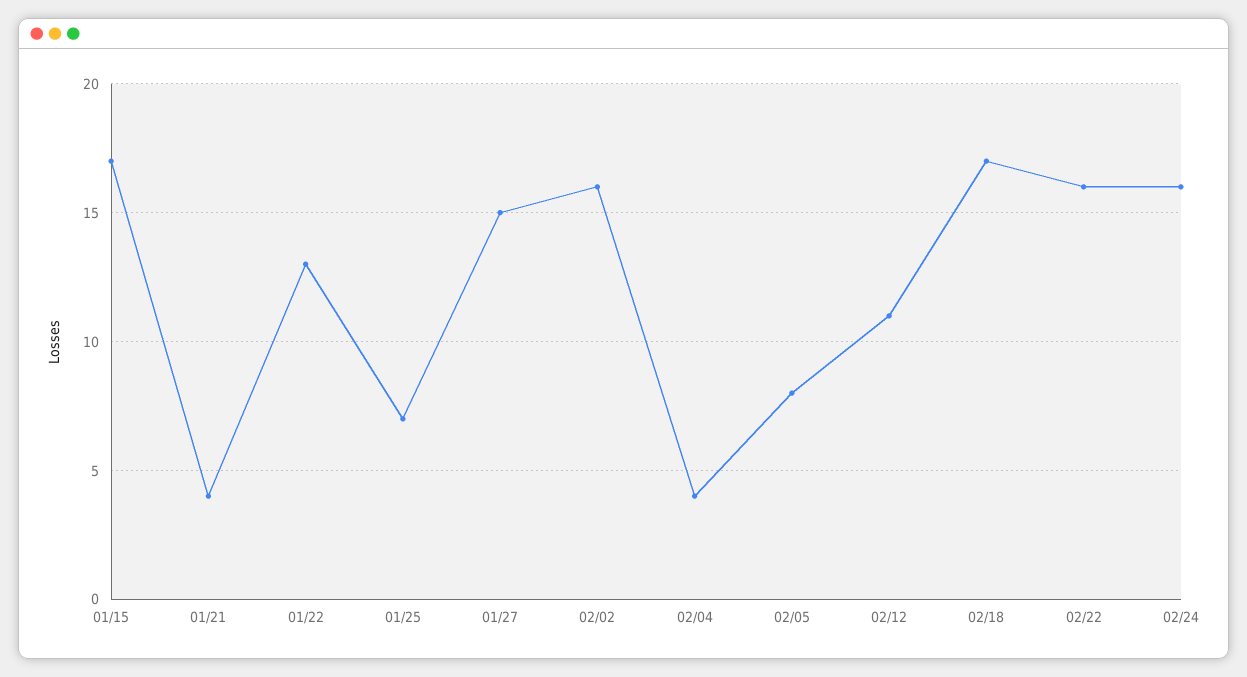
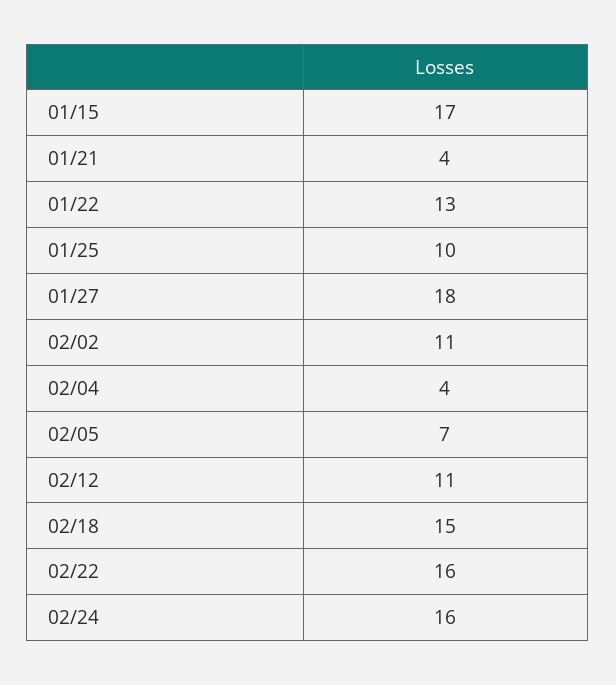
01/25: 7 -> 10
01/27: 15 -> 18
02/02: 16 -> 11
02/05: 8 -> 7
02/18: 17 -> 15

